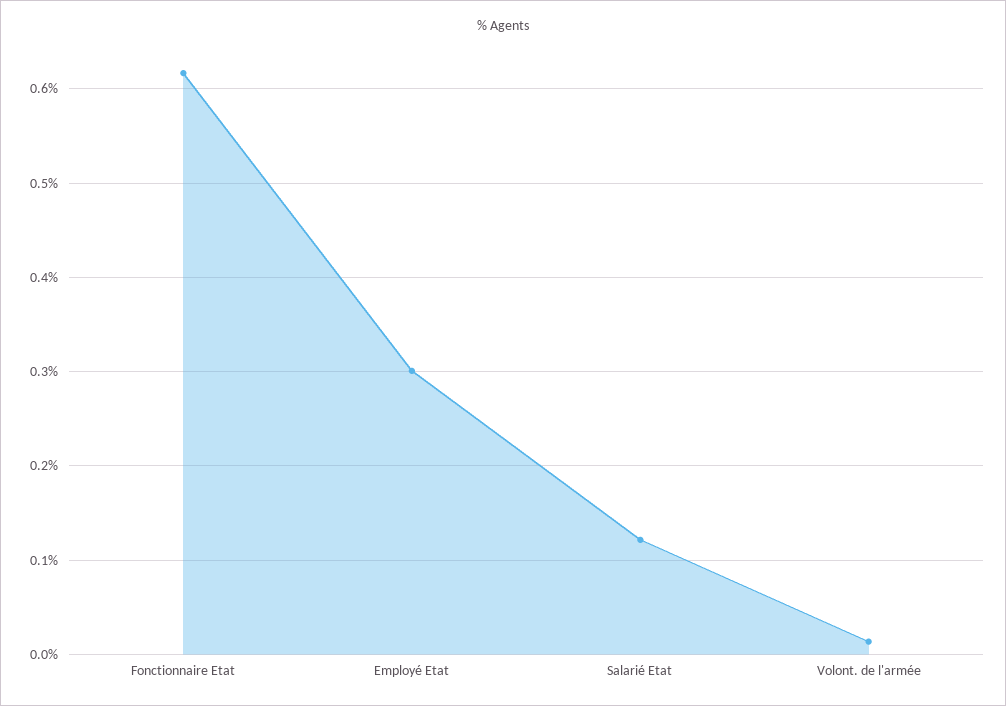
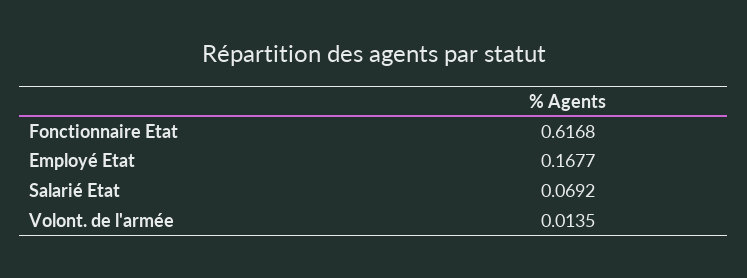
Employé Etat: 0.3 -> 0.1677
Salarié Etat: 0.12 -> 0.0692

